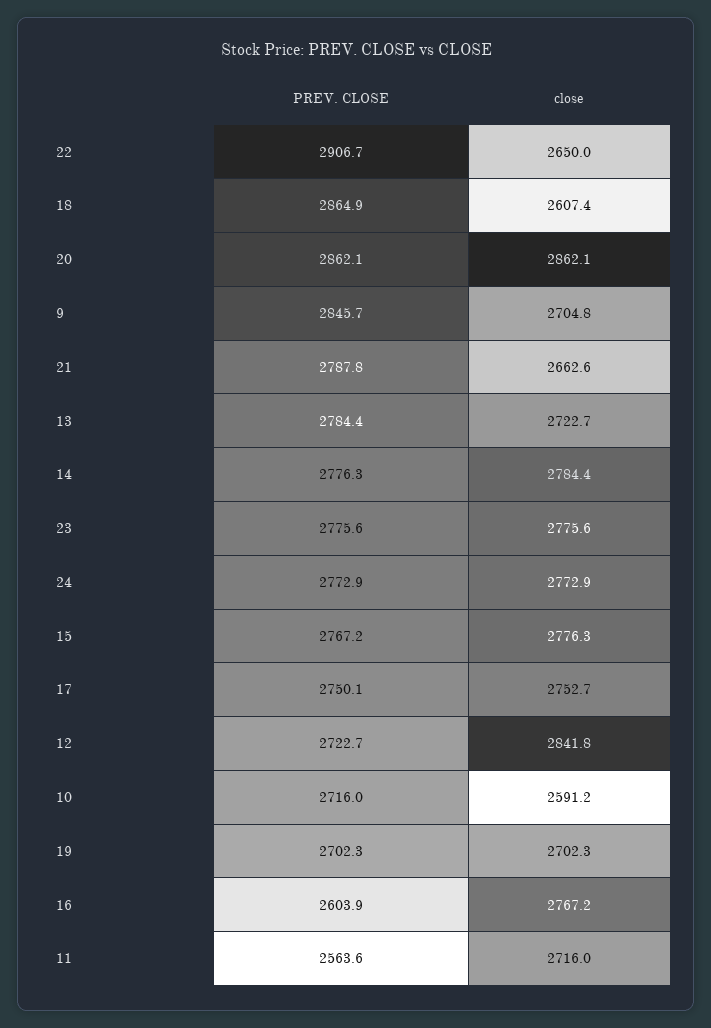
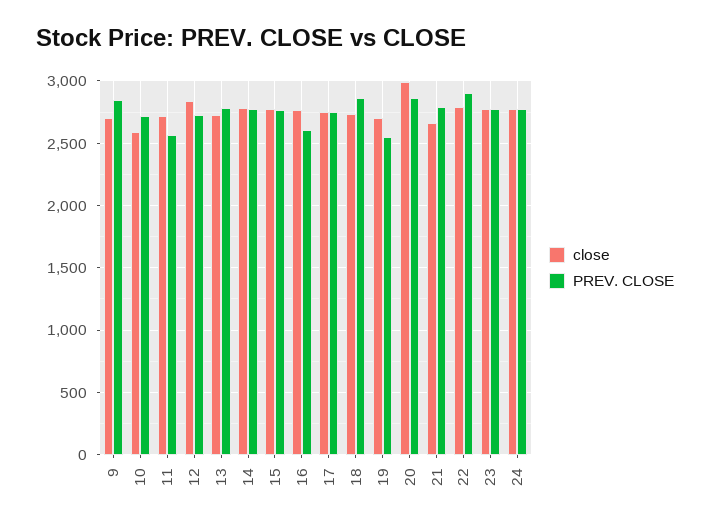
close, 22: 2650 -> 2800
close, 18: 2607.4 -> 2750
close, 20: 2862.1 -> 3000
PREV. CLOSE, 19: 2702.3 -> 2550

